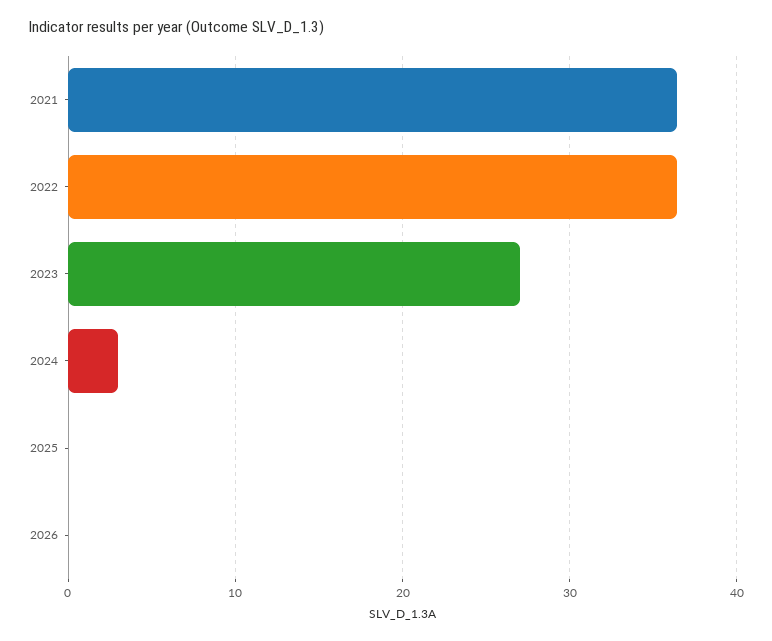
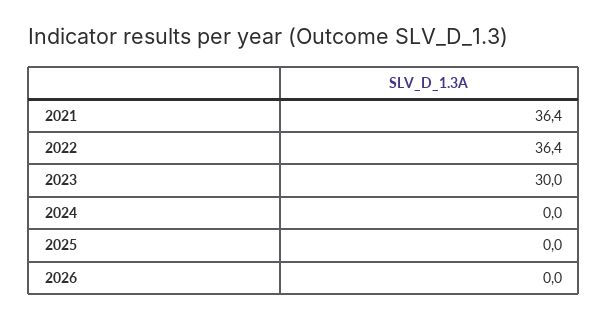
2023: 27 -> 30
2024: 3 -> 0

